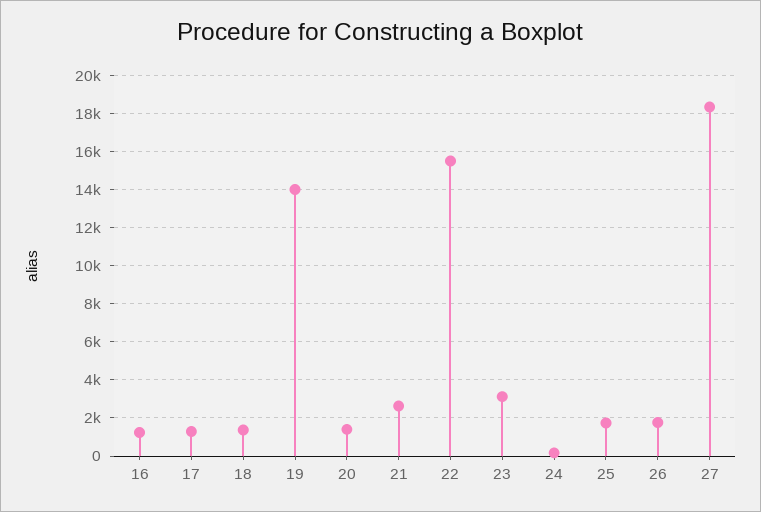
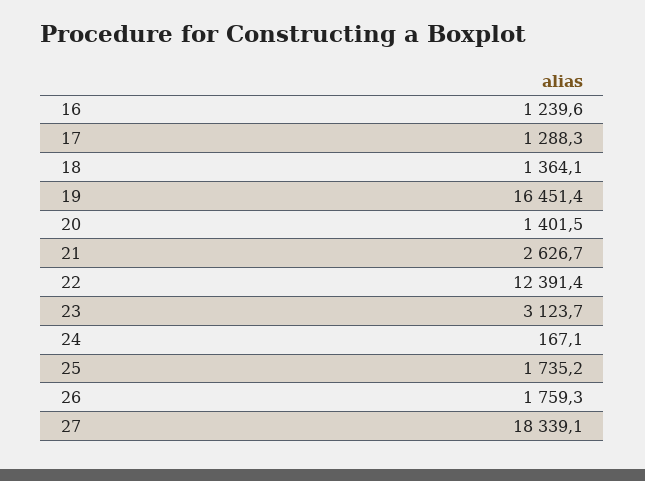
19: 14000 -> 16451.4
22: 15500 -> 12391.4

